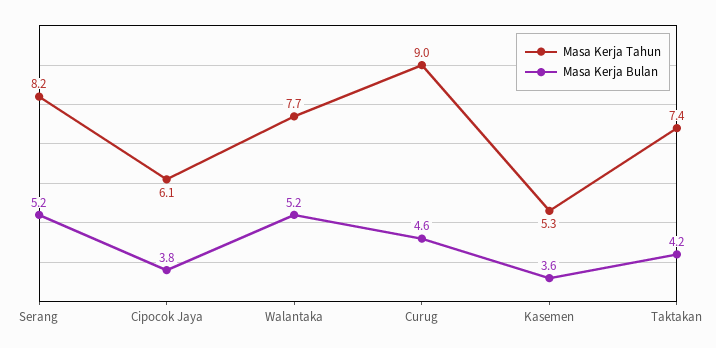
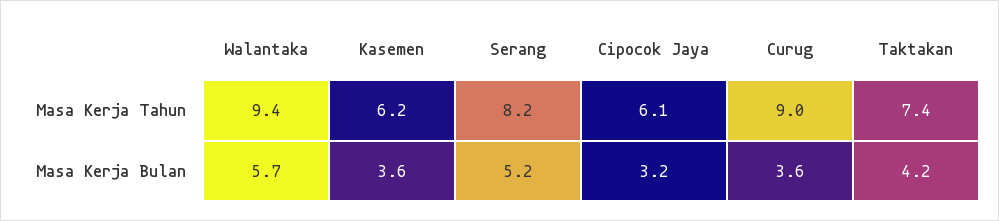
Masa Kerja Bulan, Cipocok Jaya: 3.8 -> 3.2
Masa Kerja Tahun, Walantaka: 7.7 -> 9.4
Masa Kerja Bulan, Walantaka: 5.2 -> 5.7
Masa Kerja Bulan, Curug: 4.6 -> 3.6
Masa Kerja Tahun, Kasemen: 5.3 -> 6.2

